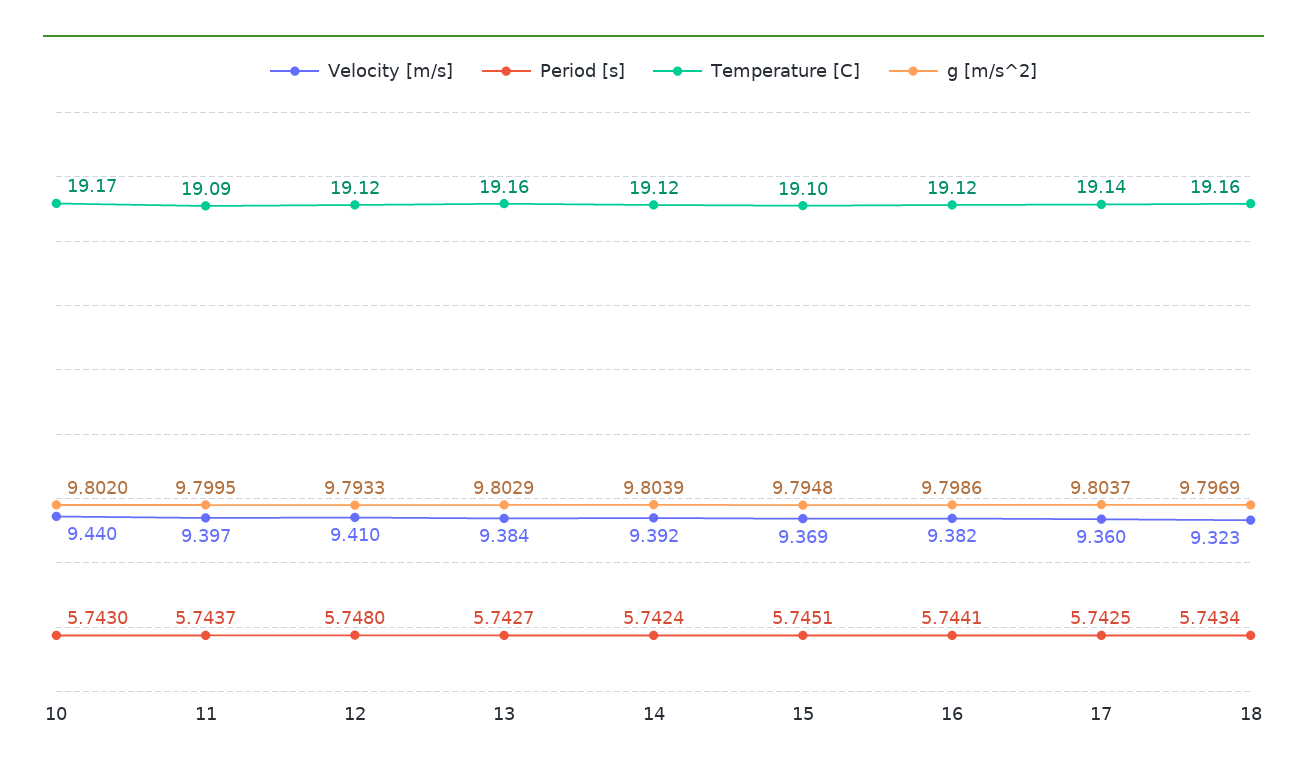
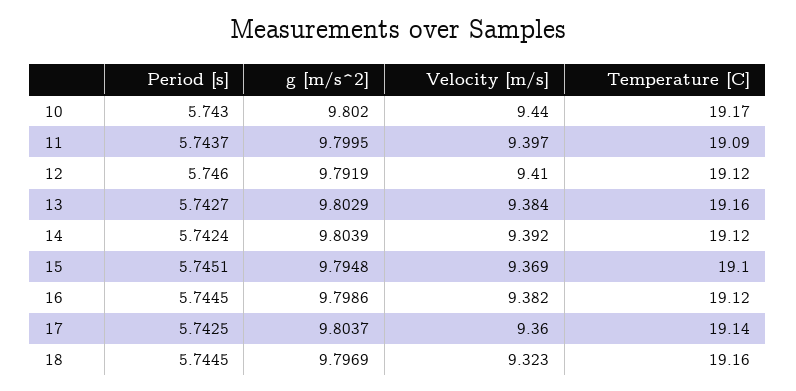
Period [s], 12: 5.748 -> 5.746
g [m/s^2], 12: 9.7933 -> 9.7919
Period [s], 16: 5.7441 -> 5.7445
Period [s], 18: 5.7434 -> 5.7445

